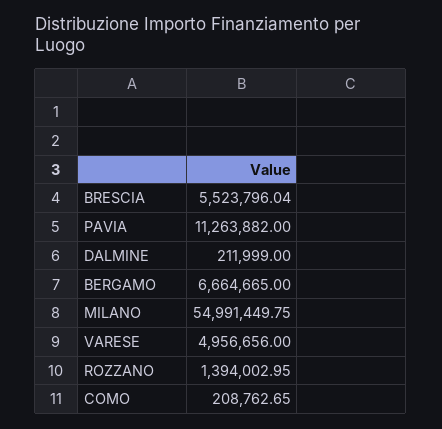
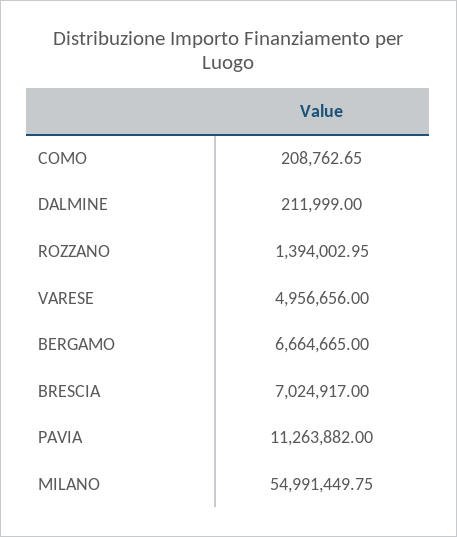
BRESCIA: 5523796.04 -> 7024917

